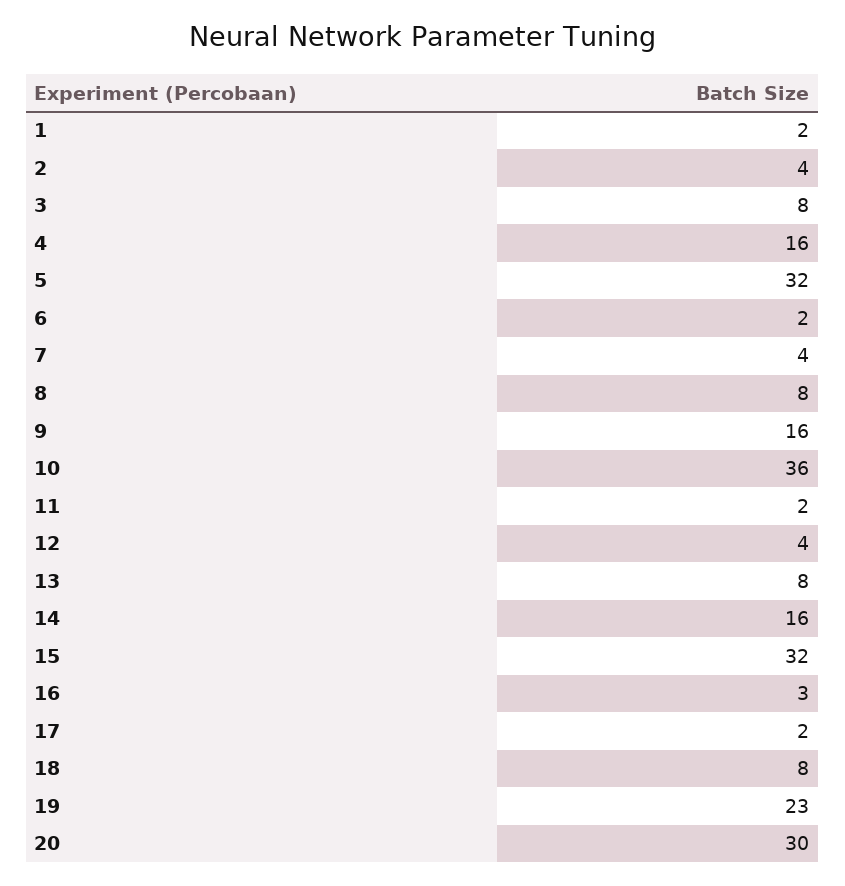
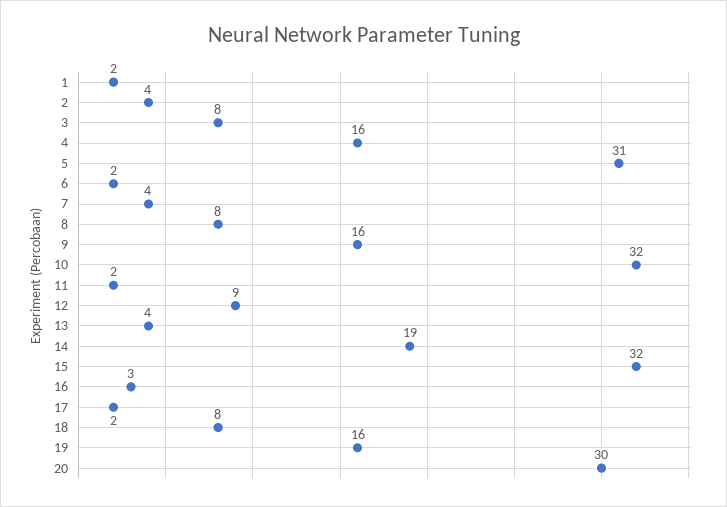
5: 32 -> 31
10: 36 -> 32
12: 4 -> 9
13: 8 -> 4
14: 16 -> 19
19: 23 -> 16

